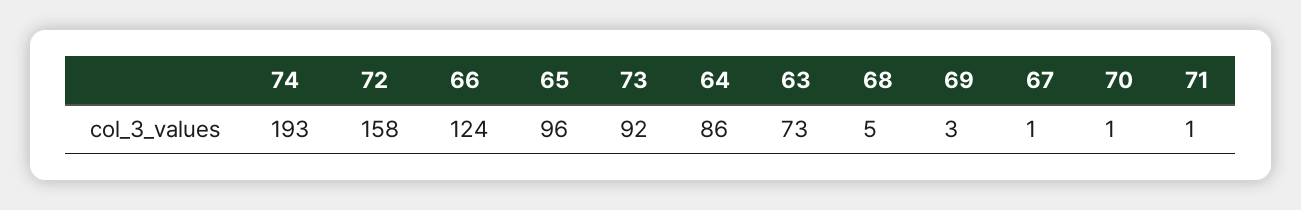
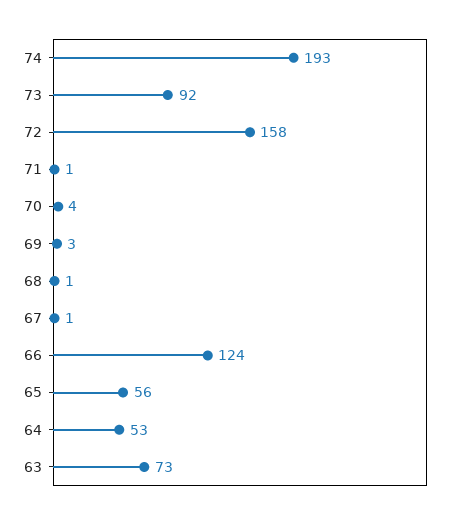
65: 96 -> 56
64: 86 -> 53
68: 5 -> 1
70: 1 -> 4

